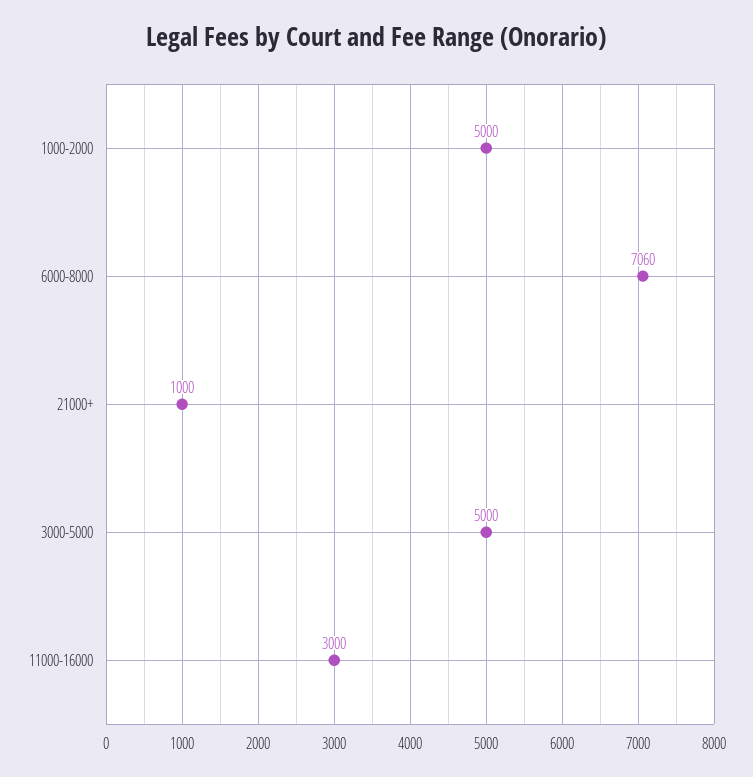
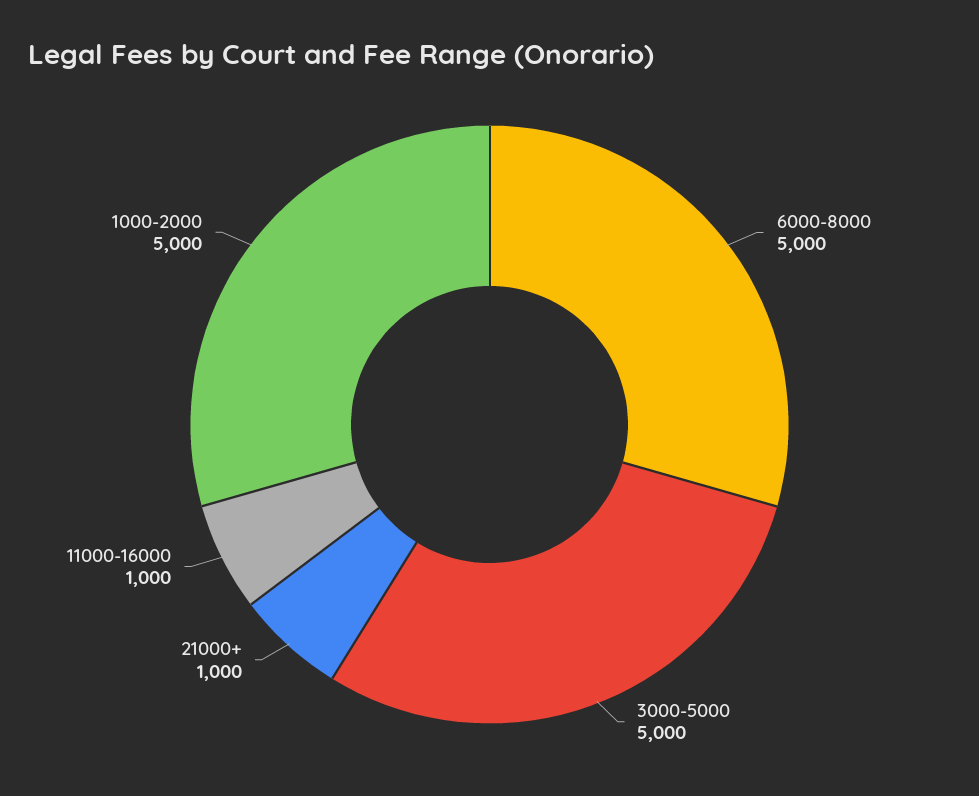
6000-8000: 7060 -> 5000
11000-16000: 3000 -> 1000

